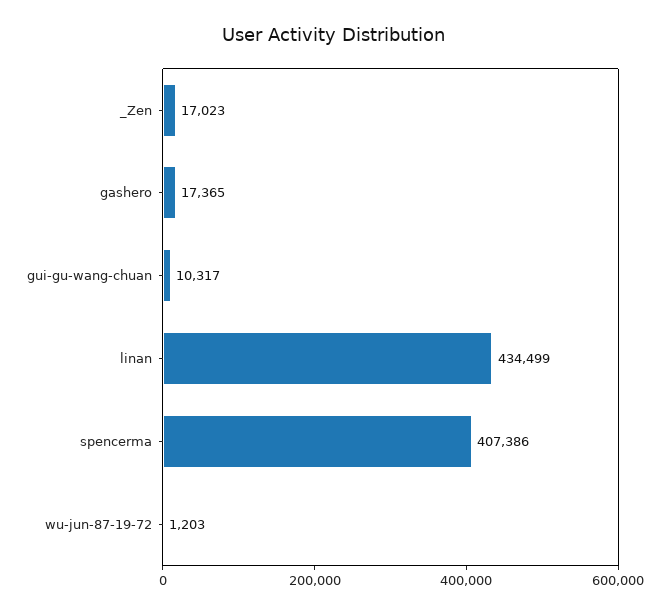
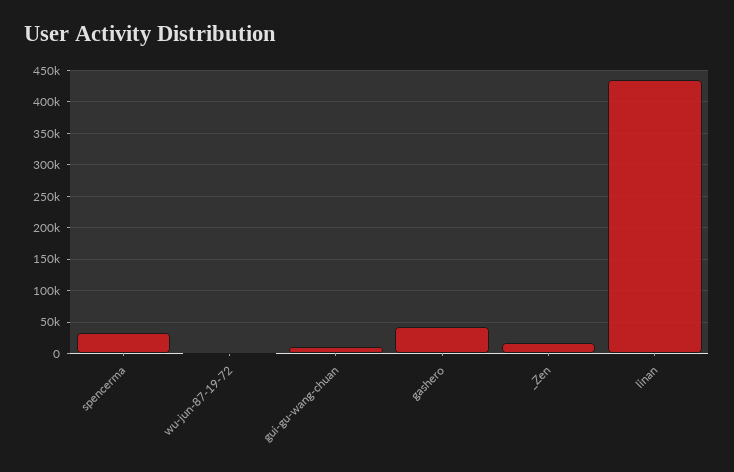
gashero: 17365 -> 40000
spencerma: 407386 -> 30000

